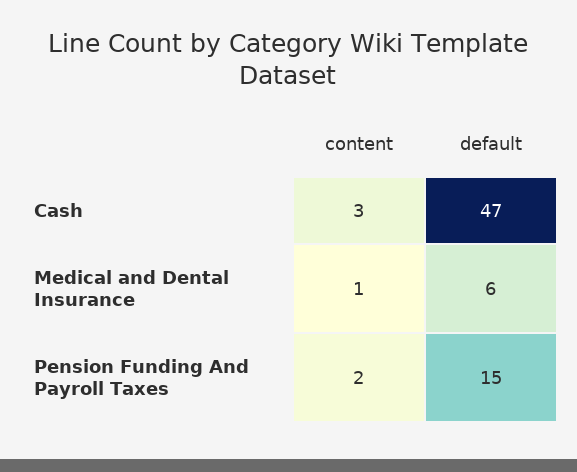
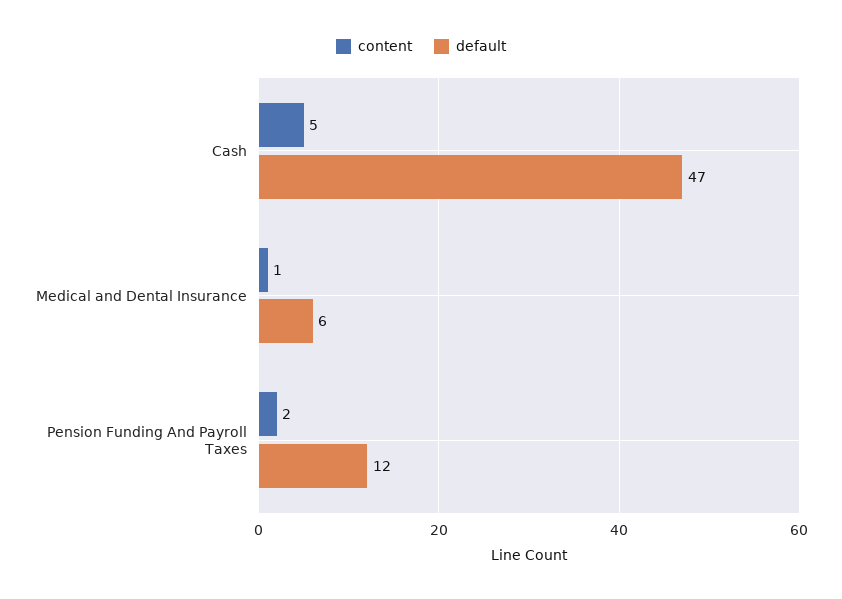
content, Cash: 3 -> 5
default, Pension Funding And Payroll Taxes: 15 -> 12

